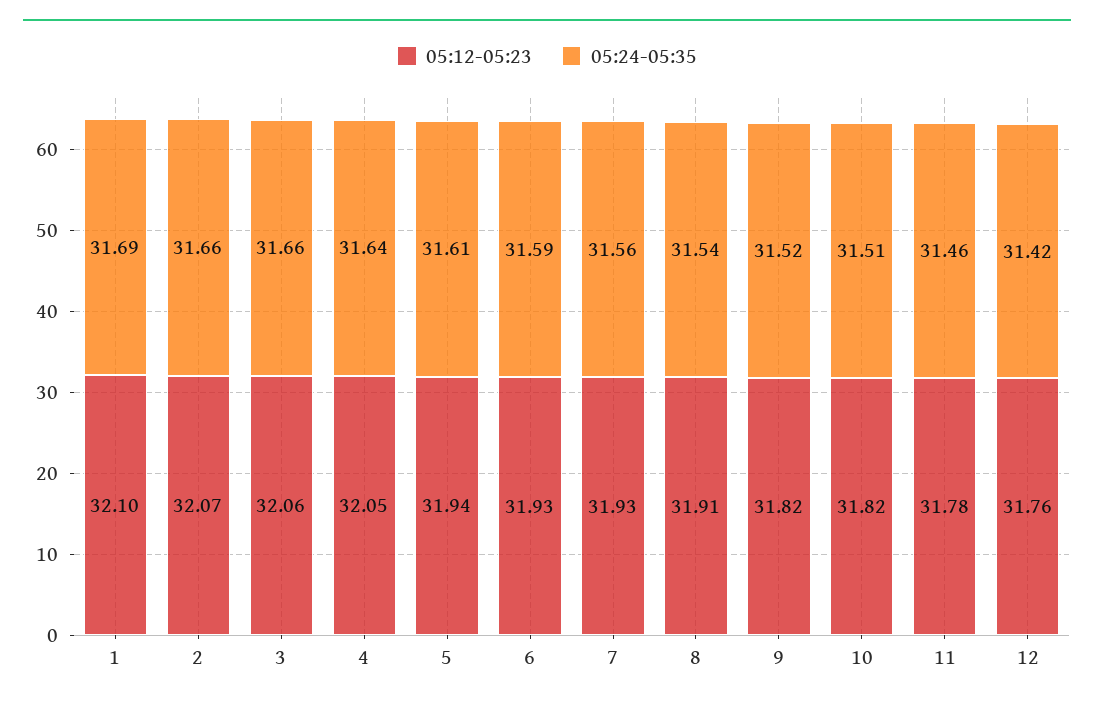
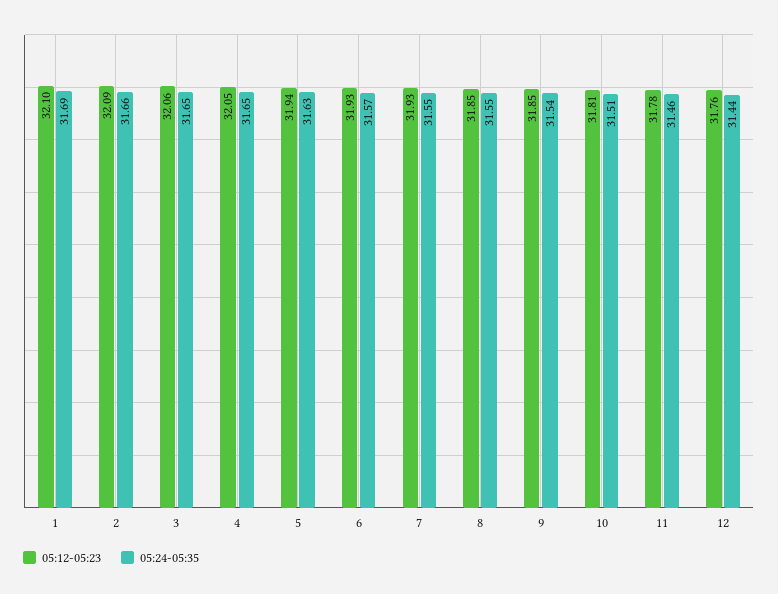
05:12-05:23, 2: 32.07 -> 32.09
05:24-05:35, 3: 31.66 -> 31.65
05:24-05:35, 4: 31.64 -> 31.65
05:24-05:35, 5: 31.61 -> 31.63
05:24-05:35, 6: 31.59 -> 31.57
05:24-05:35, 7: 31.56 -> 31.55
05:12-05:23, 8: 31.91 -> 31.85
05:24-05:35, 8: 31.54 -> 31.55
05:12-05:23, 9: 31.82 -> 31.85
05:24-05:35, 9: 31.52 -> 31.54
05:12-05:23, 10: 31.82 -> 31.81
05:24-05:35, 12: 31.42 -> 31.44

